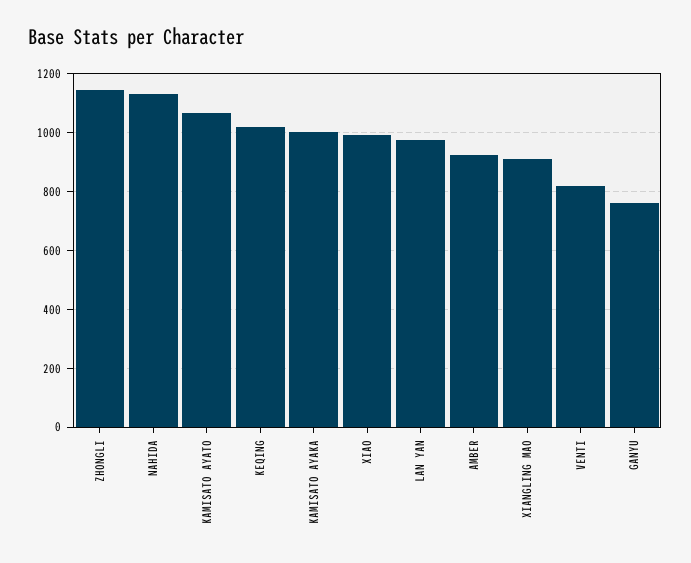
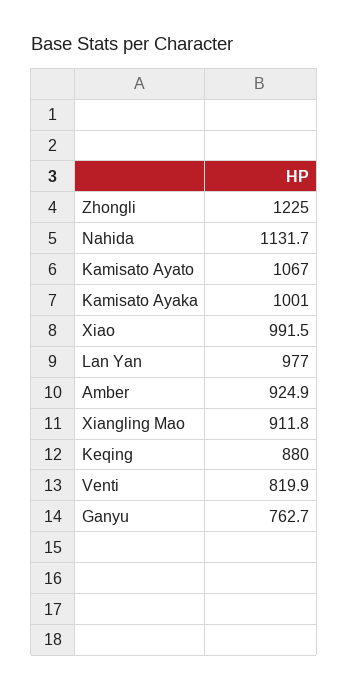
ZHONGLI: 1150 -> 1225
KEQING: 1025 -> 880

